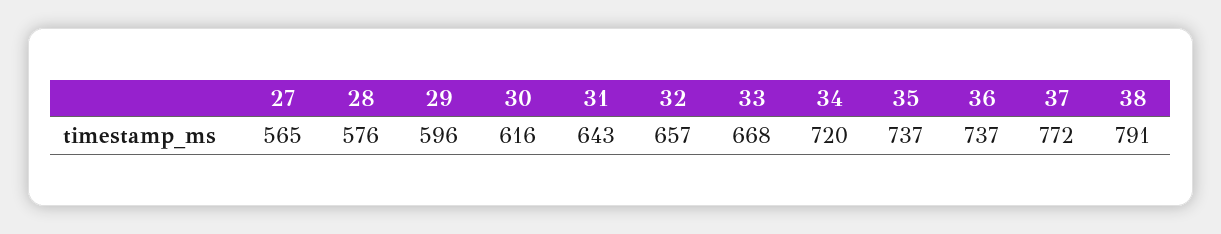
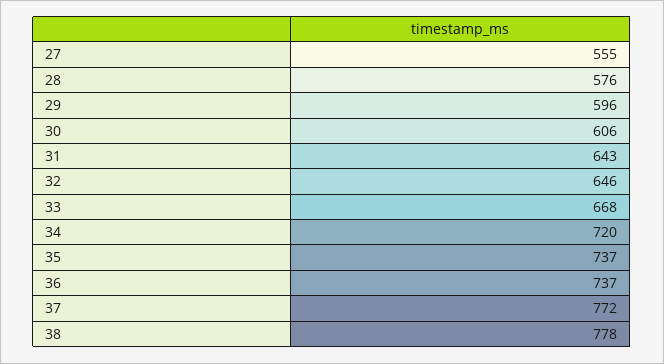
27: 565 -> 555
30: 616 -> 606
32: 657 -> 646
38: 791 -> 778

